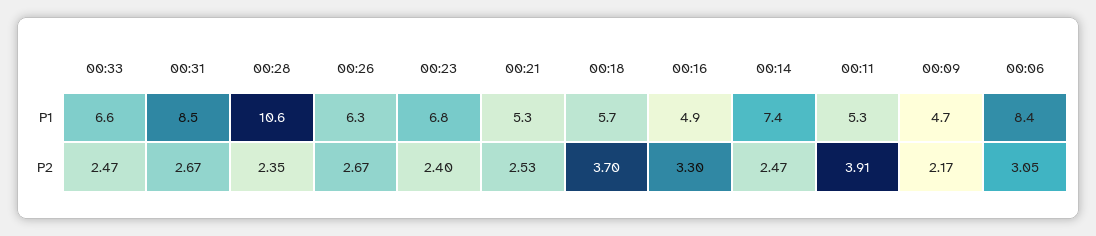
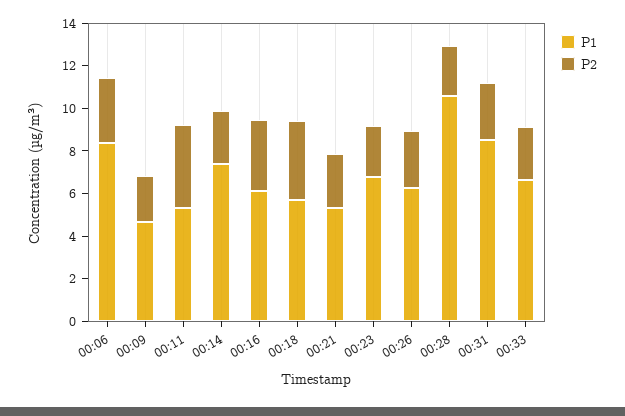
P1, 00:16: 4.9 -> 6

